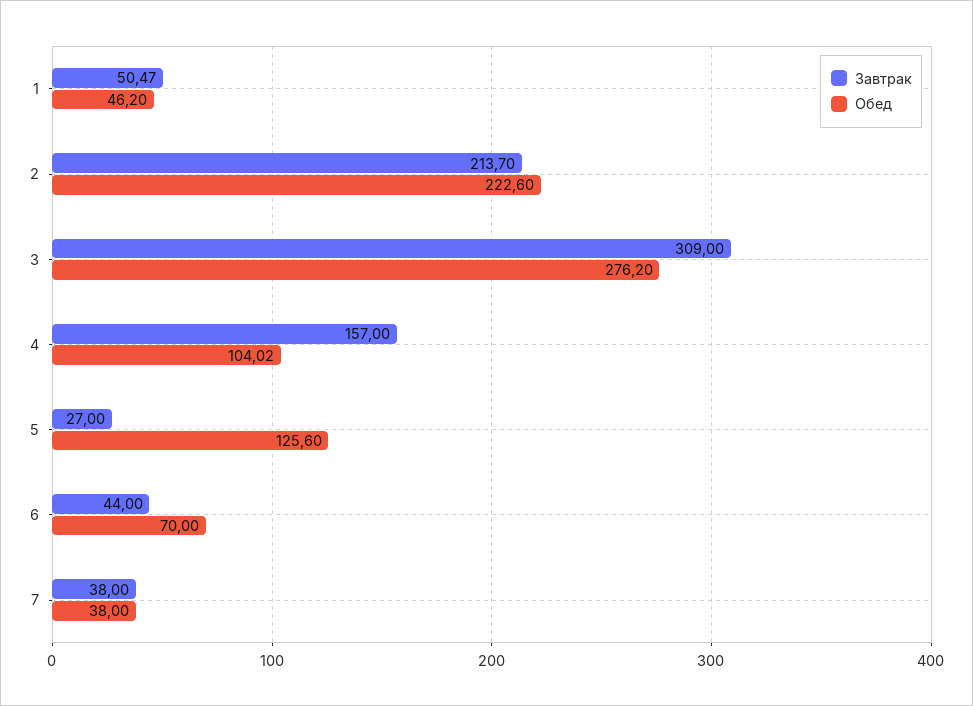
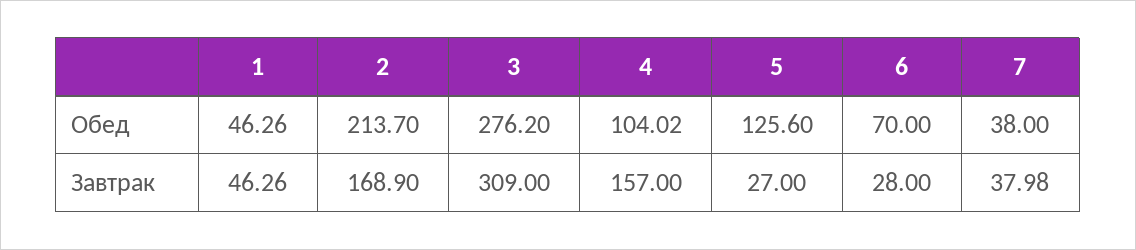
Завтрак, 1: 50.47 -> 46.26
Обед, 1: 46.2 -> 46.26
Завтрак, 2: 213.7 -> 168.9
Обед, 2: 222.6 -> 213.7
Завтрак, 6: 44 -> 28
Завтрак, 7: 38 -> 37.98

